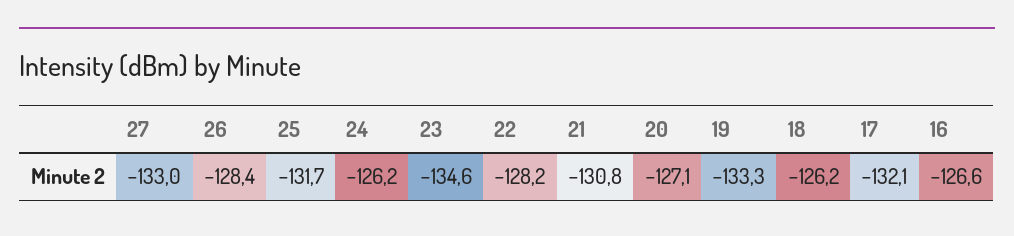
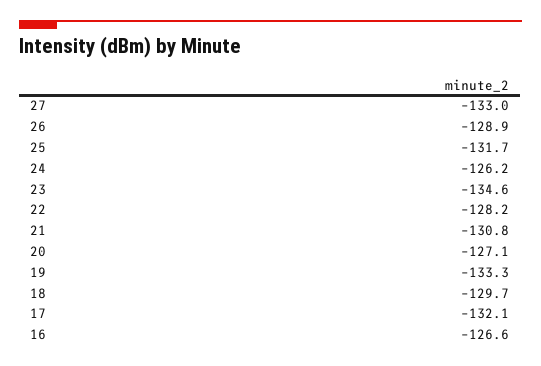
26: -128.4 -> -128.9
18: -126.2 -> -129.7

